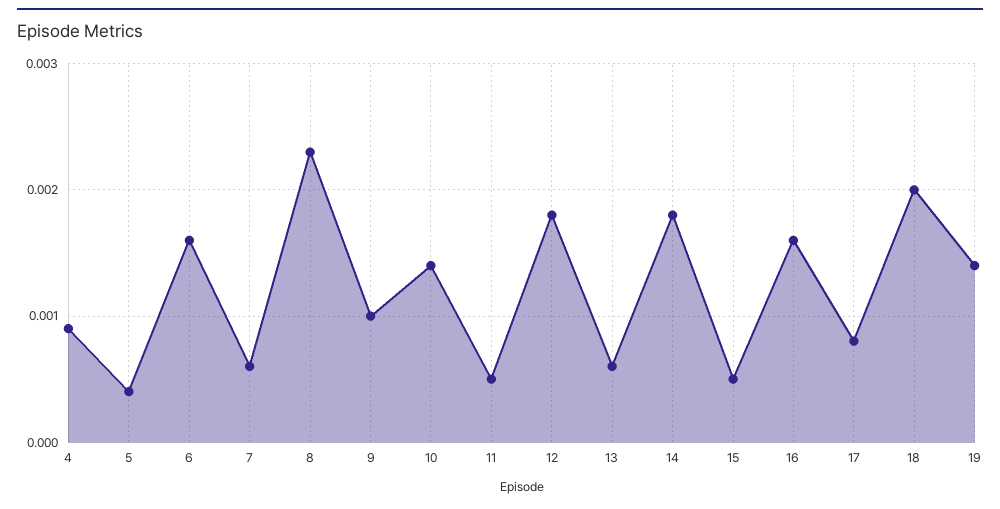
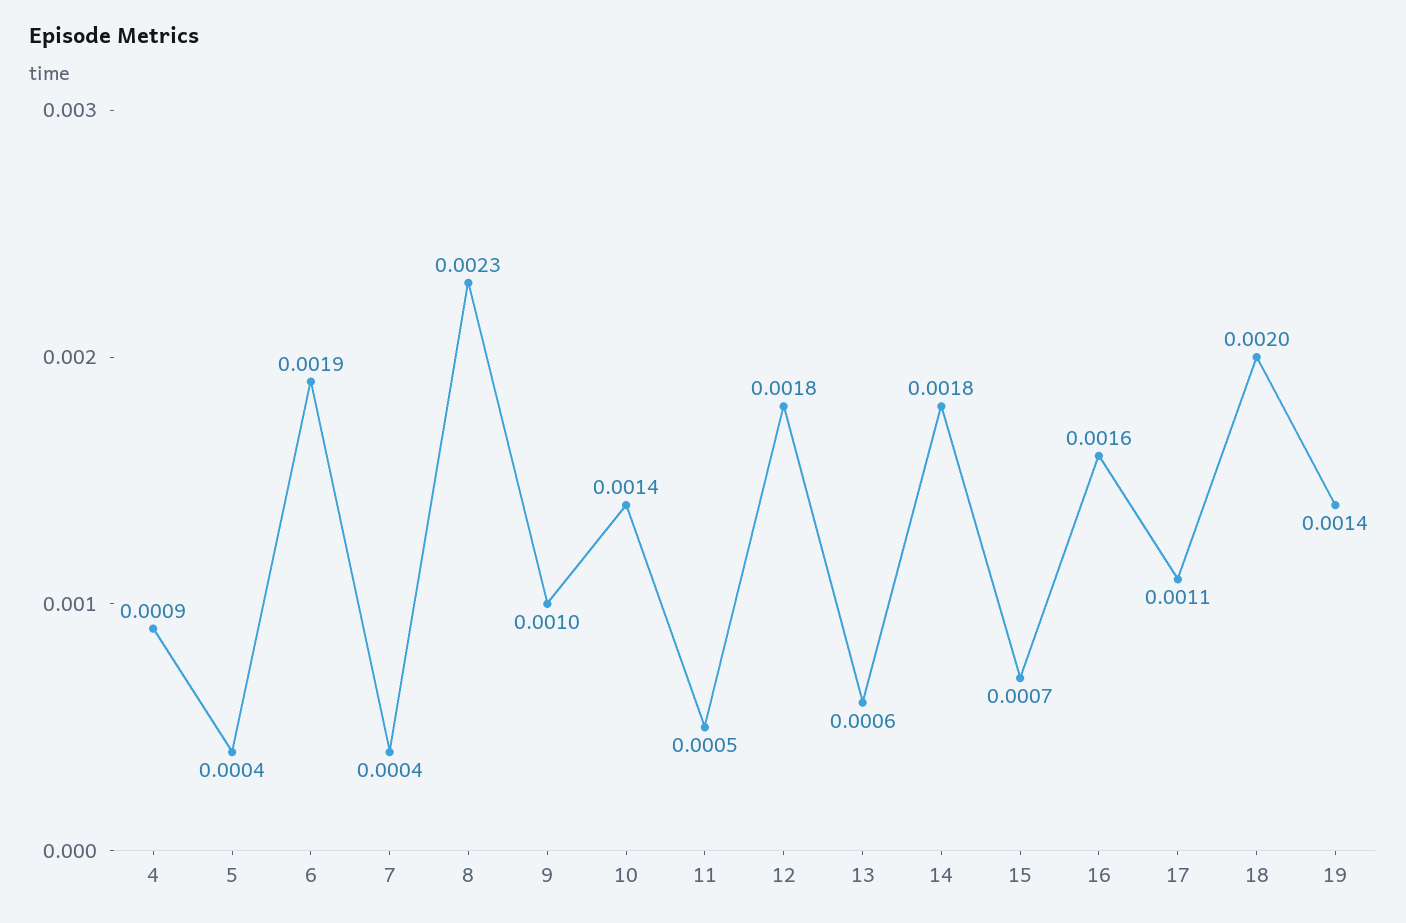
6: 0.0016 -> 0.0019
7: 0.0006 -> 0.0004
15: 0.0005 -> 0.0007
17: 0.0008 -> 0.0011

